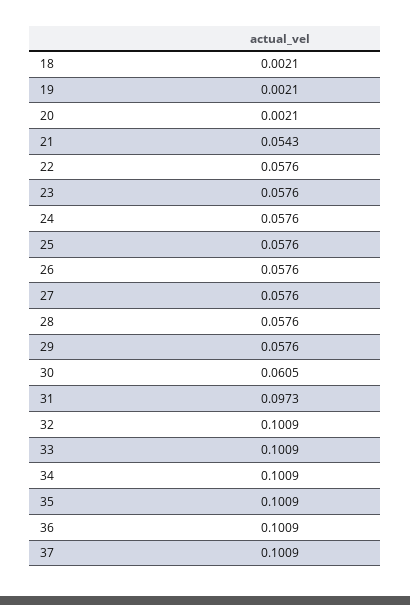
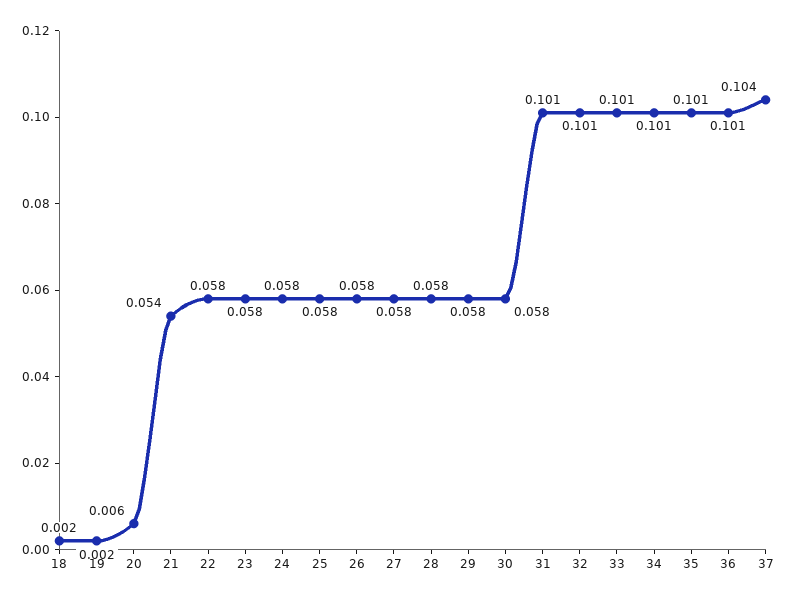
20: 0.0021 -> 0.006
30: 0.0605 -> 0.058
31: 0.0973 -> 0.101
37: 0.1009 -> 0.104

